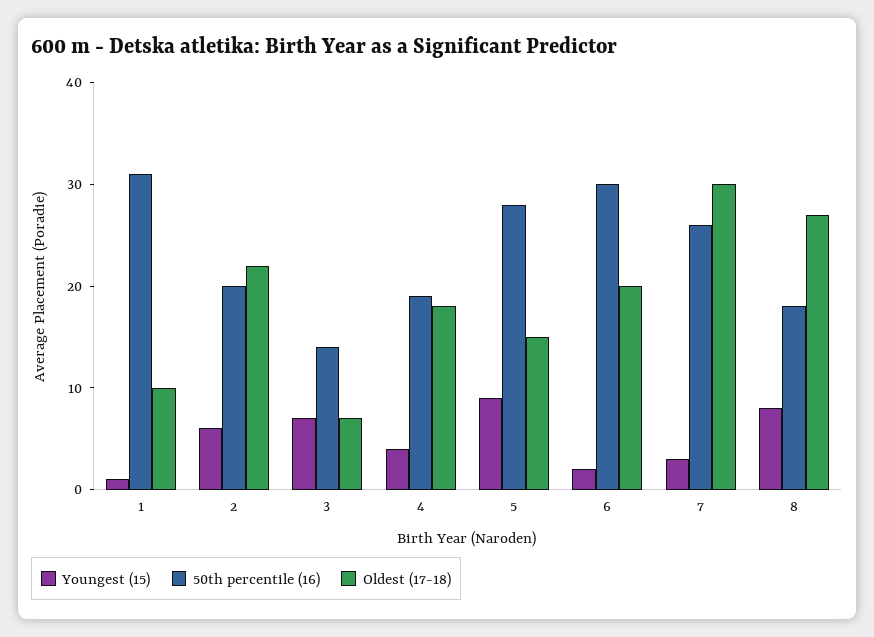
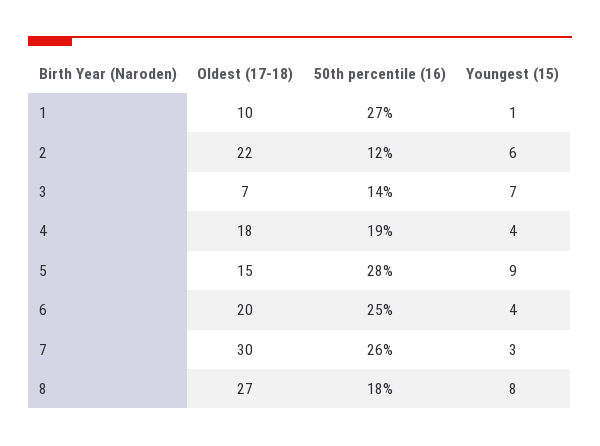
50th percentile (16), 1: 31 -> 27
50th percentile (16), 2: 20 -> 12
Youngest (15), 6: 2 -> 4
50th percentile (16), 6: 30 -> 25

